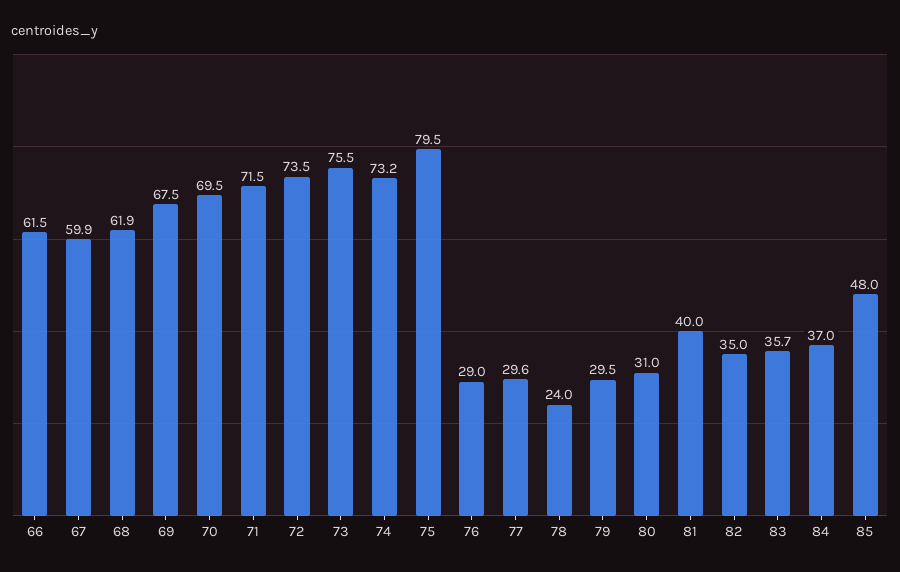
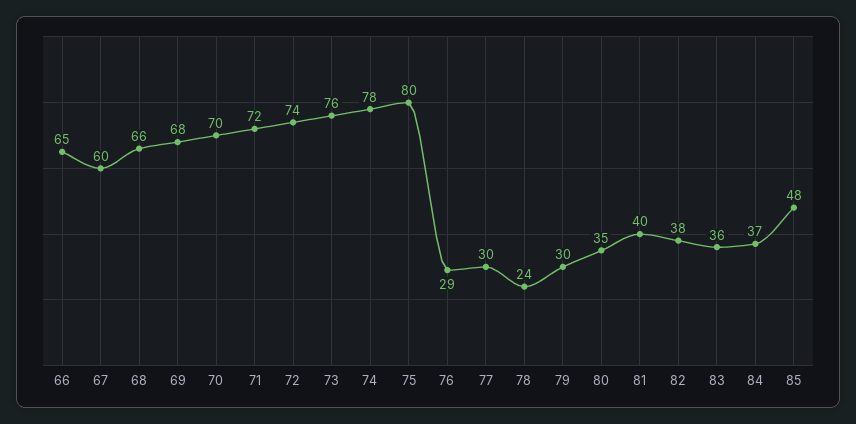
66: 61.5 -> 65
68: 61.9 -> 66
74: 73.2 -> 78
80: 31 -> 35
82: 35 -> 38

